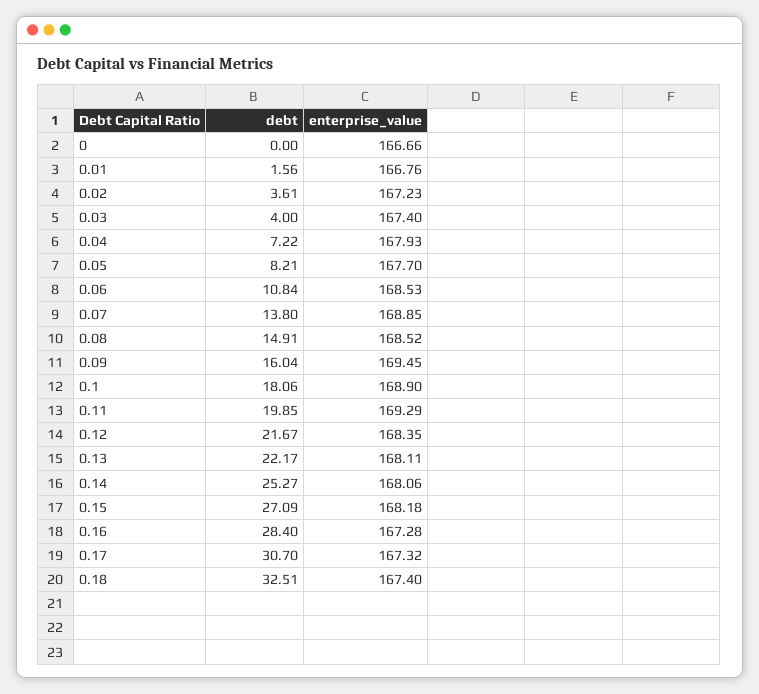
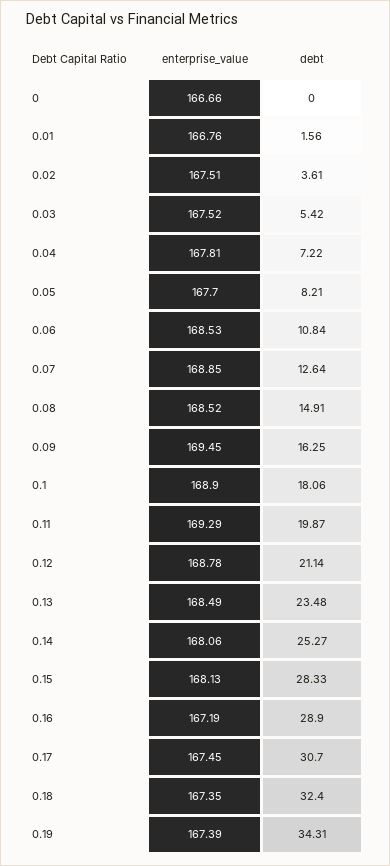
enterprise_value, 0.02: 167.23 -> 167.51
debt, 0.03: 4 -> 5.42
enterprise_value, 0.03: 167.4 -> 167.52
enterprise_value, 0.04: 167.93 -> 167.81
debt, 0.07: 13.8 -> 12.64
debt, 0.09: 16.04 -> 16.25
debt, 0.11: 19.85 -> 19.87
debt, 0.12: 21.67 -> 21.14
enterprise_value, 0.12: 168.35 -> 168.78
debt, 0.13: 22.17 -> 23.48
enterprise_value, 0.13: 168.11 -> 168.49
debt, 0.15: 27.09 -> 28.33
enterprise_value, 0.15: 168.18 -> 168.13
debt, 0.16: 28.4 -> 28.9
enterprise_value, 0.16: 167.28 -> 167.19
enterprise_value, 0.17: 167.32 -> 167.45
debt, 0.18: 32.51 -> 32.4
enterprise_value, 0.18: 167.4 -> 167.35
enterprise_value, 0.19: none -> 167.39
debt, 0.19: none -> 34.31

